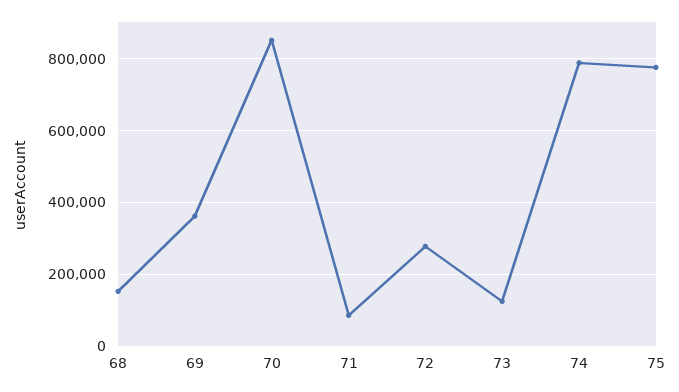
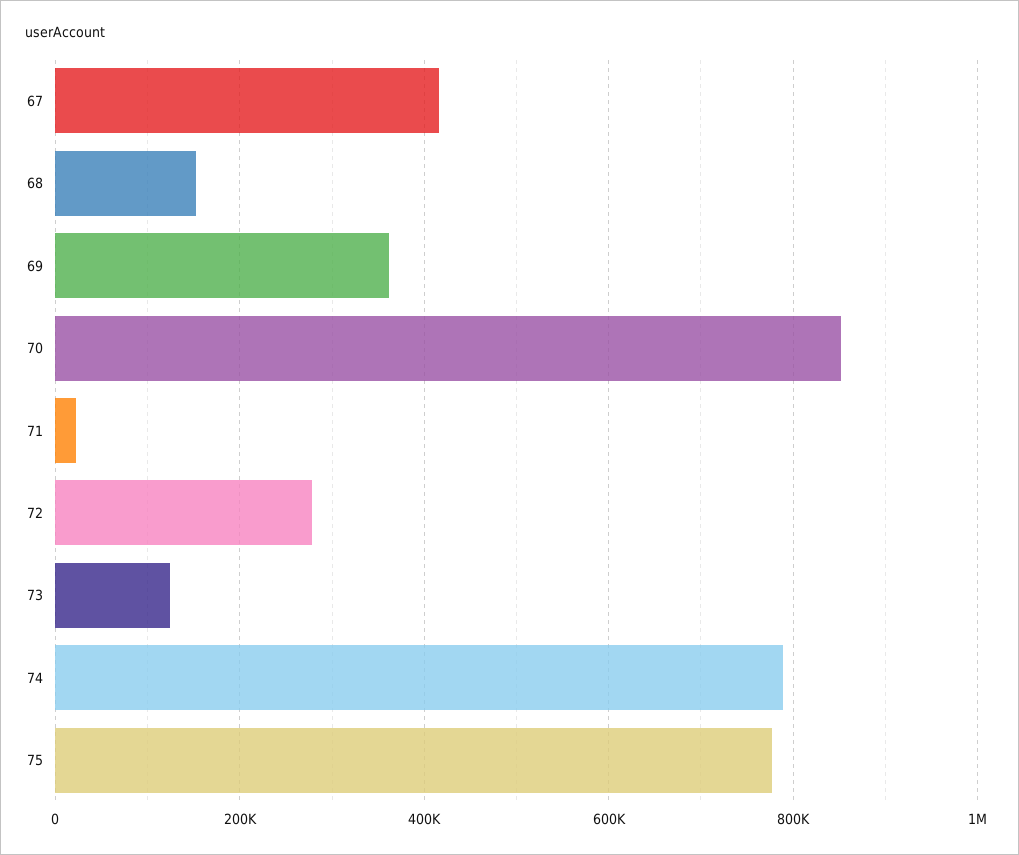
71: 80000 -> 20000
67: none -> 420000

